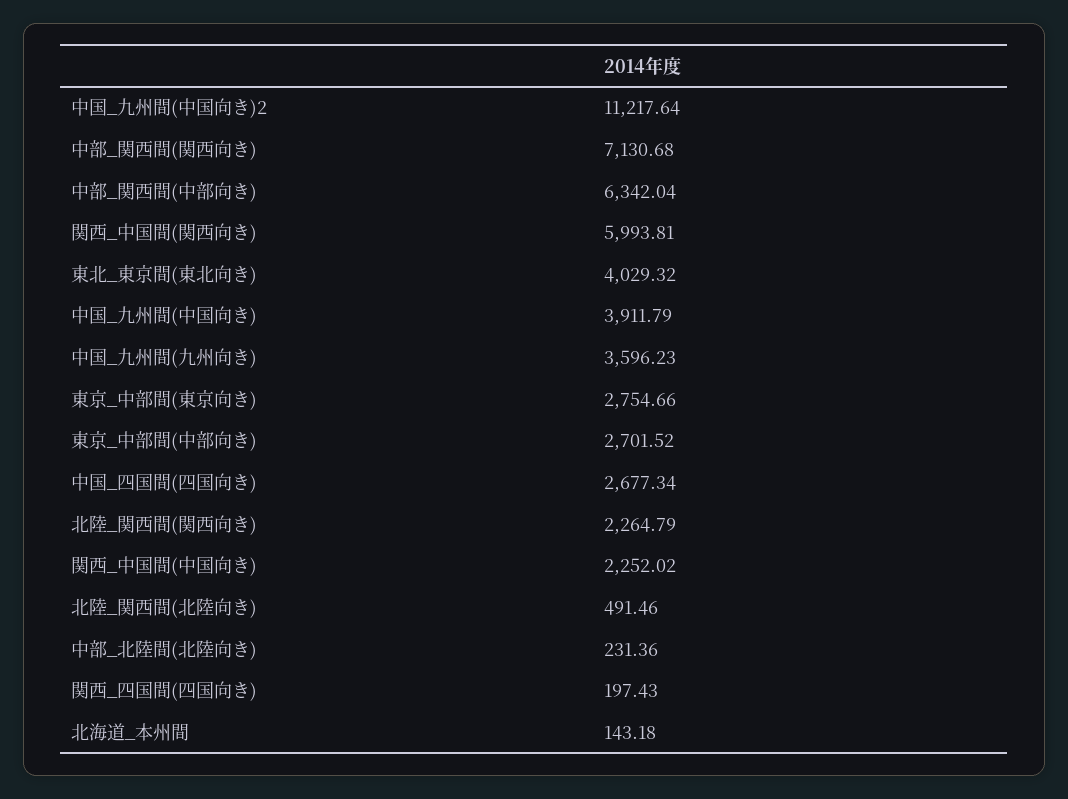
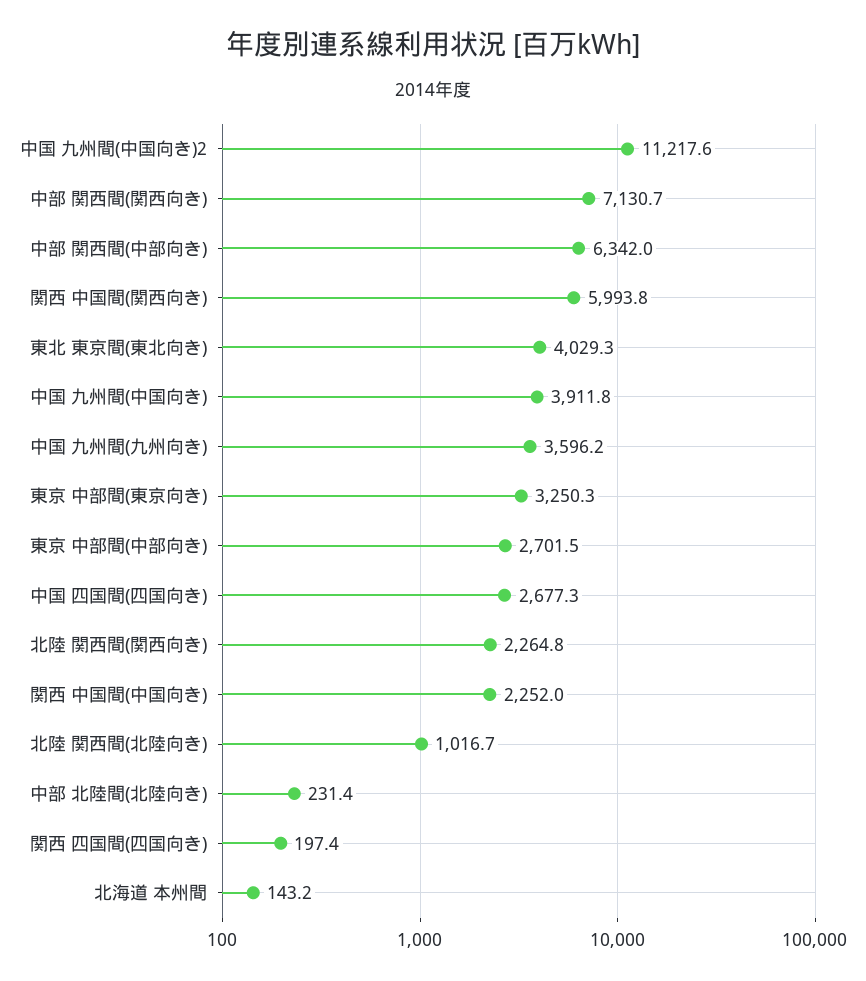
東京_中部間(東京向き): 2754.66 -> 3250.3
北陸_関西間(北陸向き): 491.46 -> 1016.7

